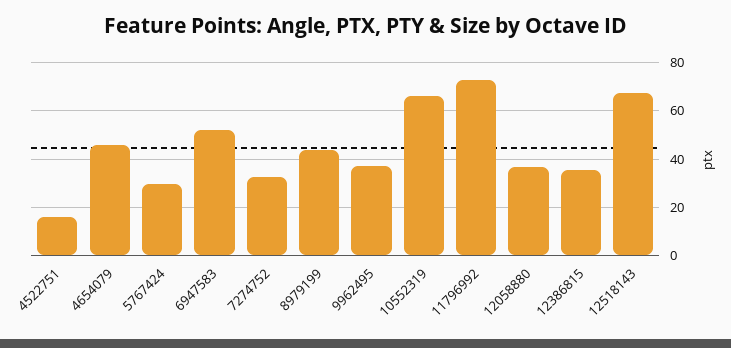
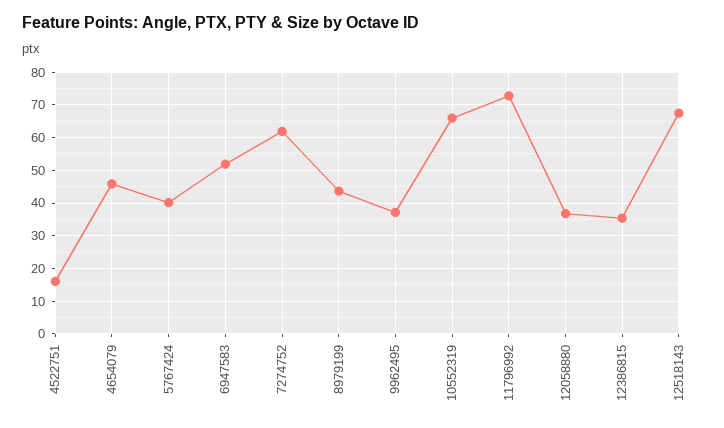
5767424: 30 -> 40
7274752: 32.5 -> 62

